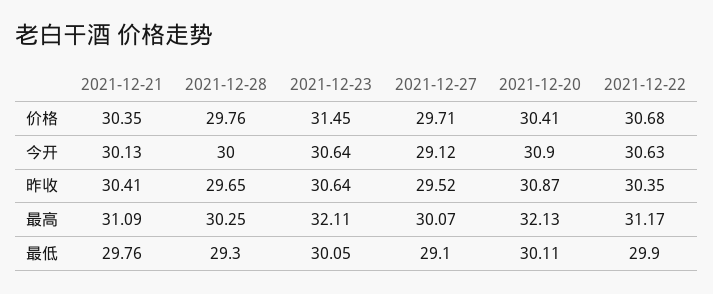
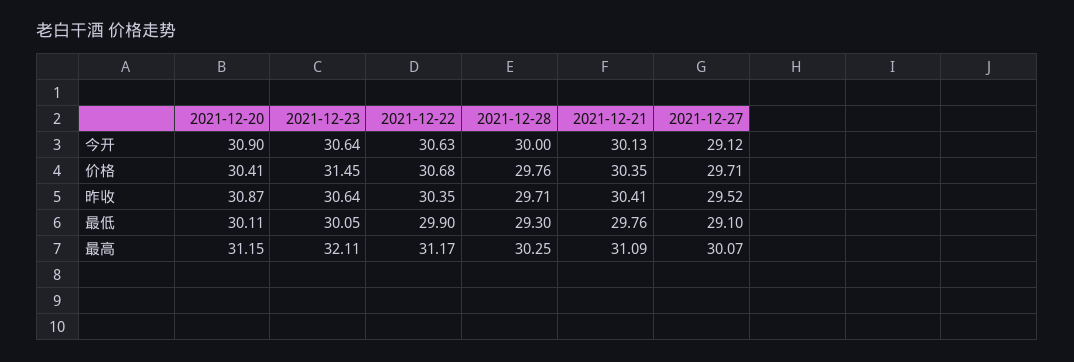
2021-12-28, 昨收: 29.65 -> 29.71
2021-12-20, 最高: 32.13 -> 31.15

